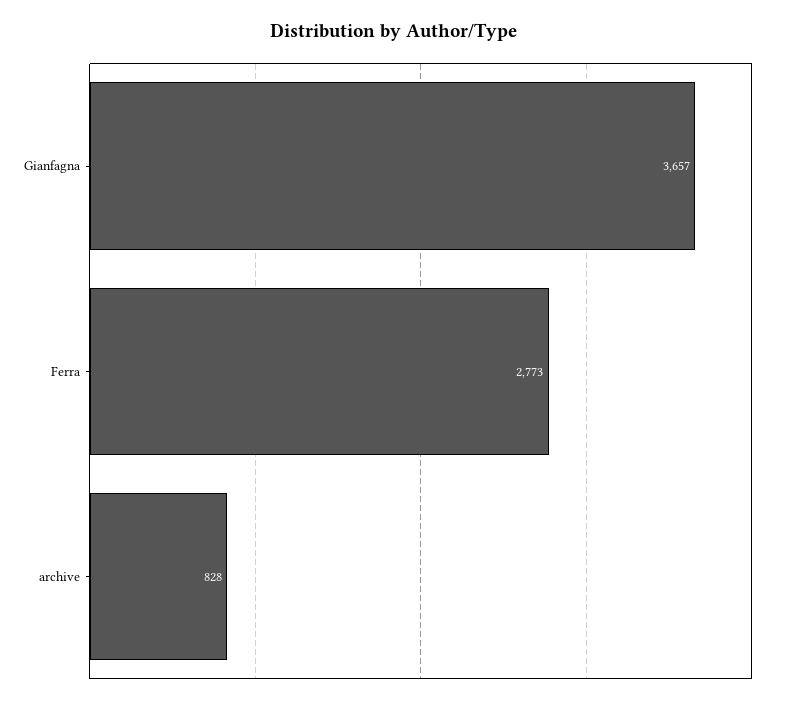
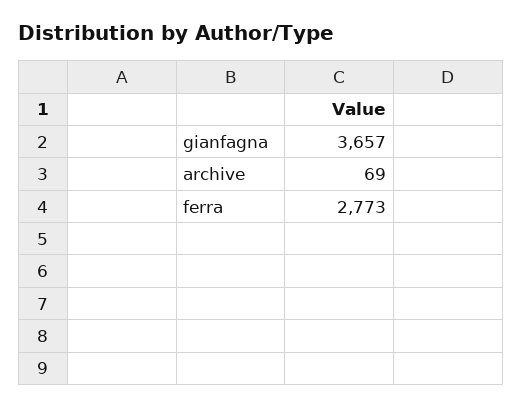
archive: 828 -> 69

